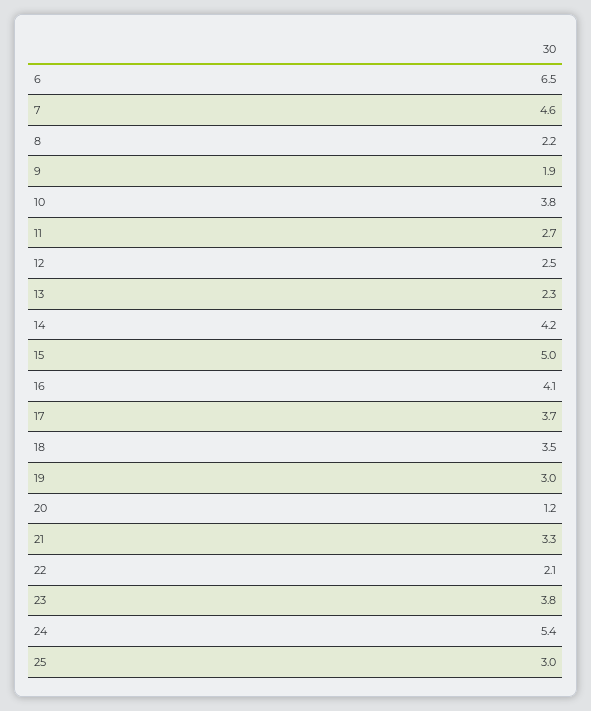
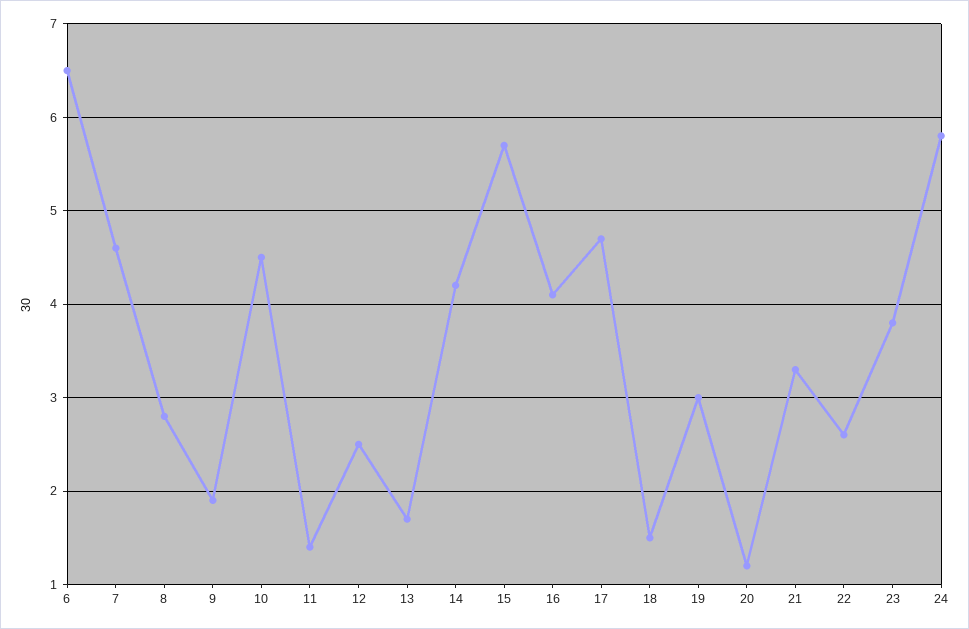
8: 2.2 -> 2.8
10: 3.8 -> 4.5
11: 2.7 -> 1.4
13: 2.3 -> 1.7
15: 5 -> 5.7
17: 3.7 -> 4.7
18: 3.5 -> 1.5
22: 2.1 -> 2.6
24: 5.4 -> 5.8
25: 3 -> none

